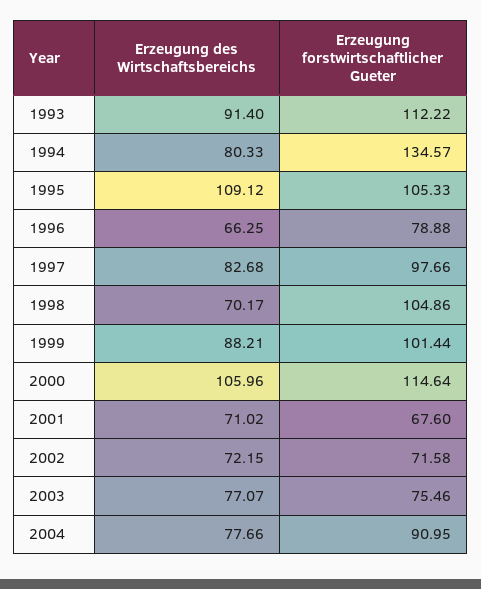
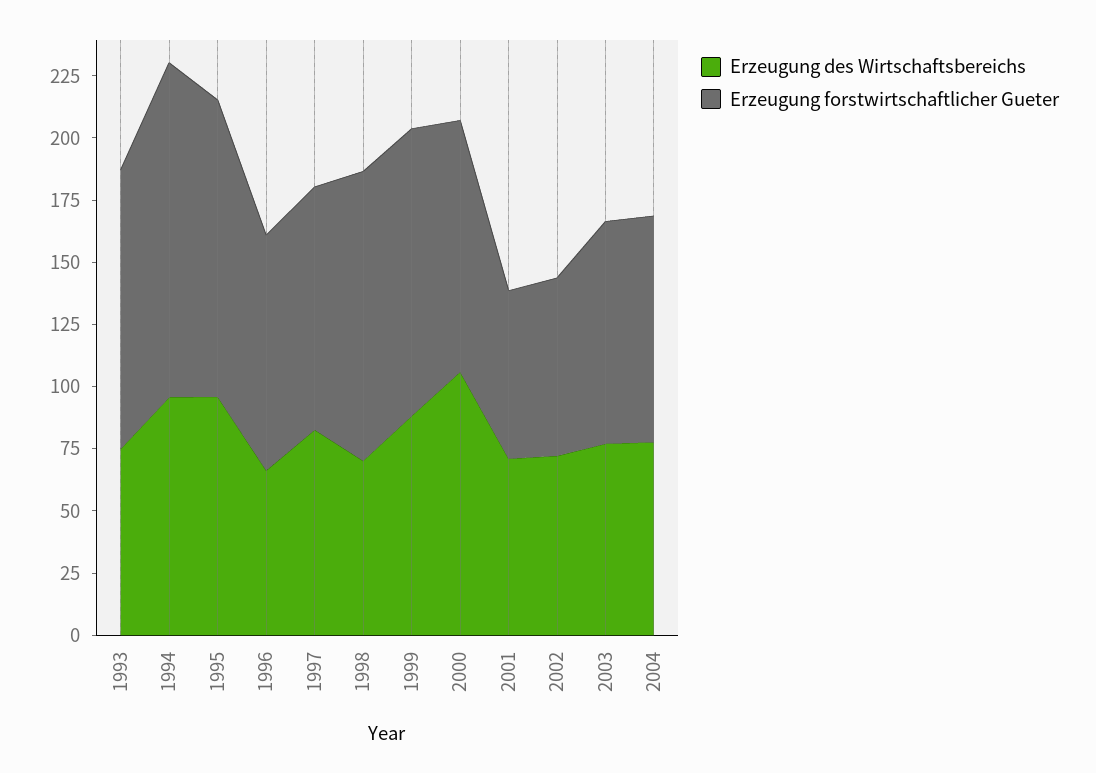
Erzeugung des Wirtschaftsbereichs, 1993: 91.4 -> 75
Erzeugung des Wirtschaftsbereichs, 1994: 80.33 -> 95
Erzeugung des Wirtschaftsbereichs, 1995: 109.12 -> 95
Erzeugung forstwirtschaftlicher Gueter, 1995: 105.33 -> 120
Erzeugung forstwirtschaftlicher Gueter, 1996: 78.88 -> 95
Erzeugung forstwirtschaftlicher Gueter, 1998: 104.86 -> 115
Erzeugung forstwirtschaftlicher Gueter, 1999: 101.44 -> 115
Erzeugung forstwirtschaftlicher Gueter, 2000: 114.64 -> 100
Erzeugung forstwirtschaftlicher Gueter, 2003: 75.46 -> 90

